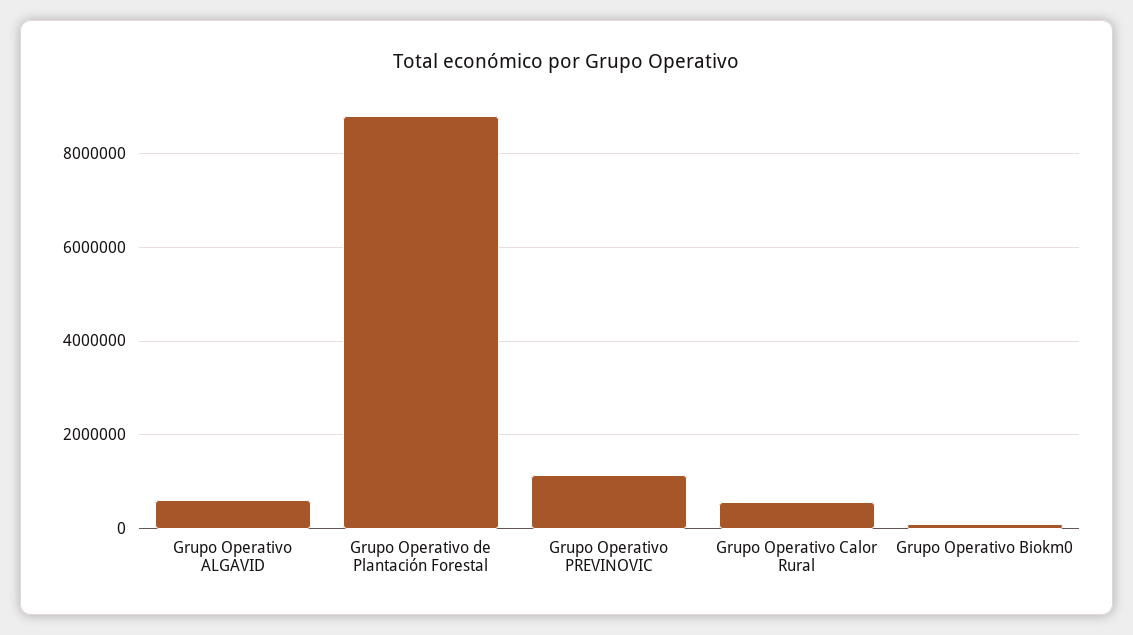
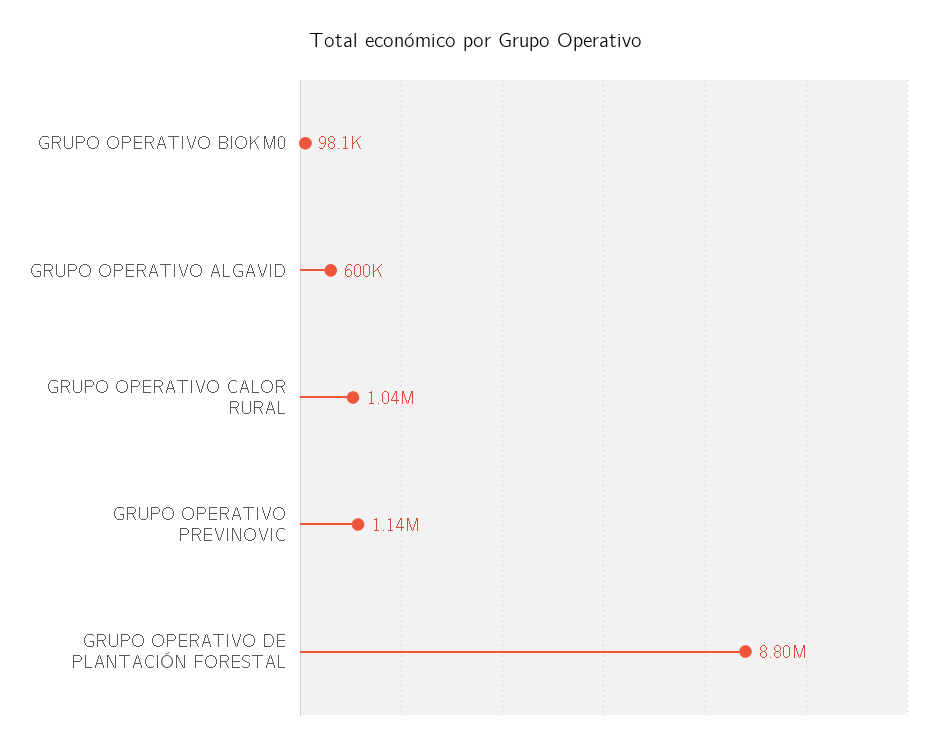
Grupo Operativo Calor Rural: 600000 -> 1040000

